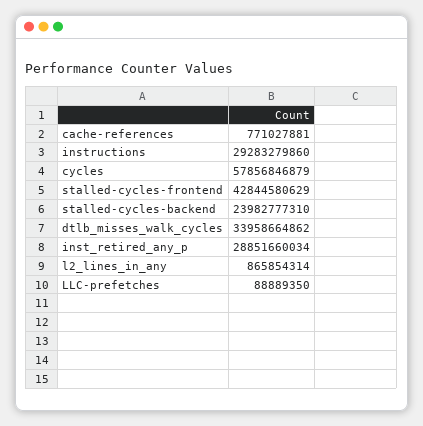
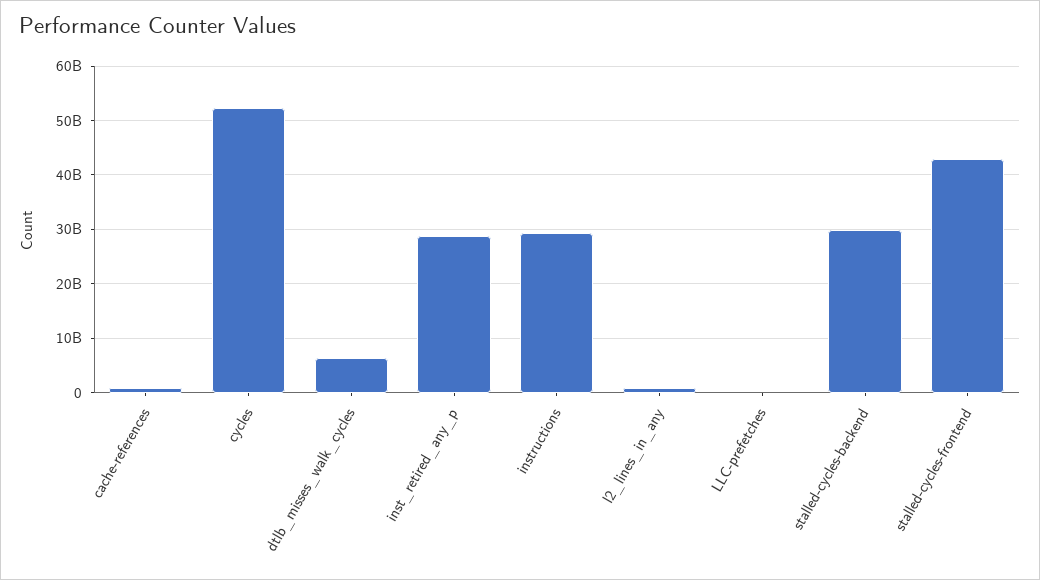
cycles: 57856846879 -> 52000000000
stalled-cycles-backend: 23982777310 -> 30000000000
dtlb_misses_walk_cycles: 33958664862 -> 6000000000

